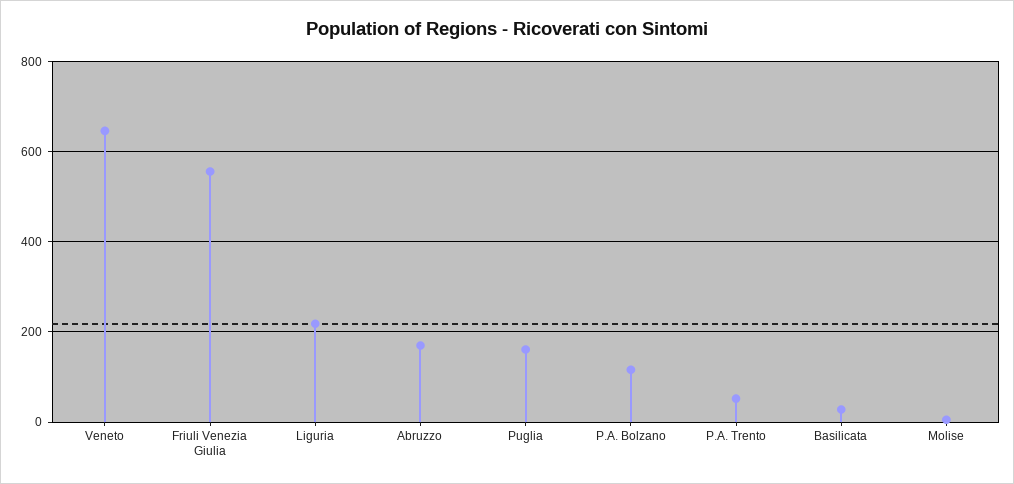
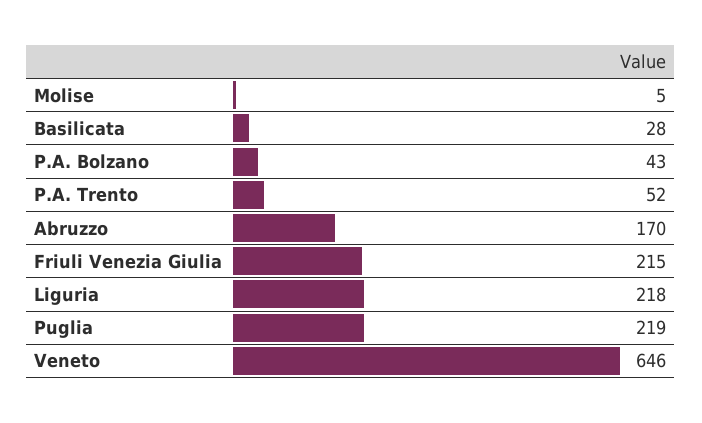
Friuli Venezia Giulia: 560 -> 215
Puglia: 160 -> 219
P.A. Bolzano: 120 -> 43

